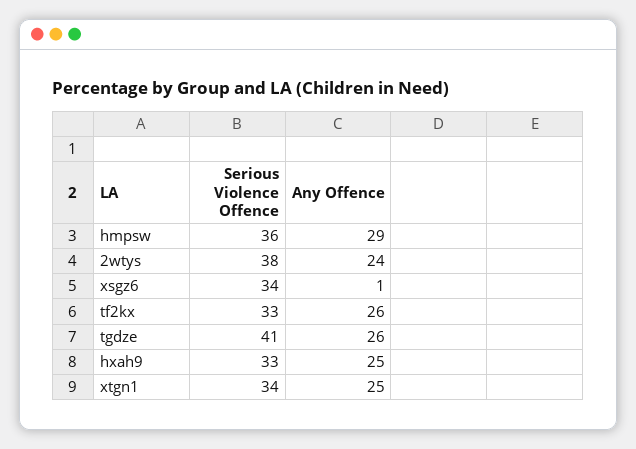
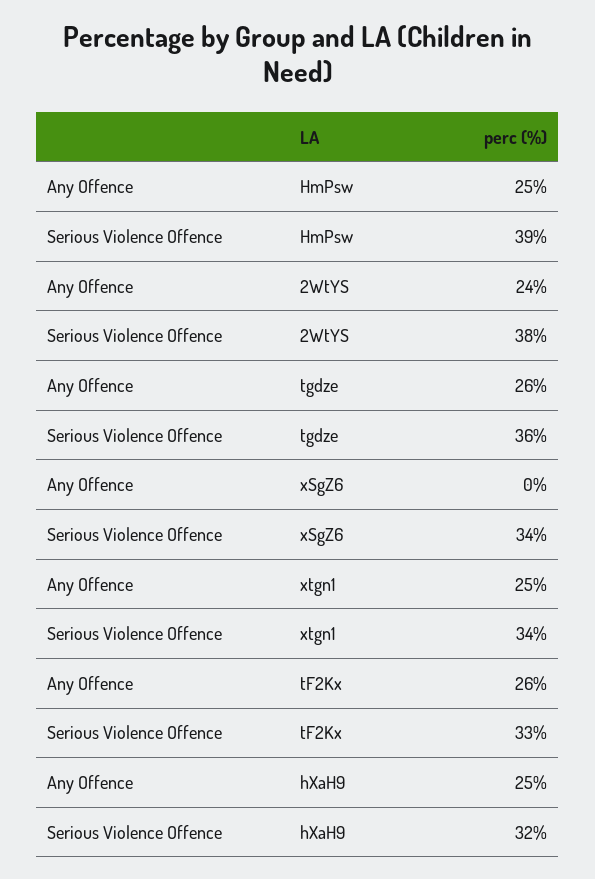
Serious Violence Offence, hmpsw: 36 -> 39
Any Offence, hmpsw: 29 -> 25
Any Offence, xsgz6: 1 -> 0
Serious Violence Offence, tgdze: 41 -> 36
Serious Violence Offence, hxah9: 33 -> 32

